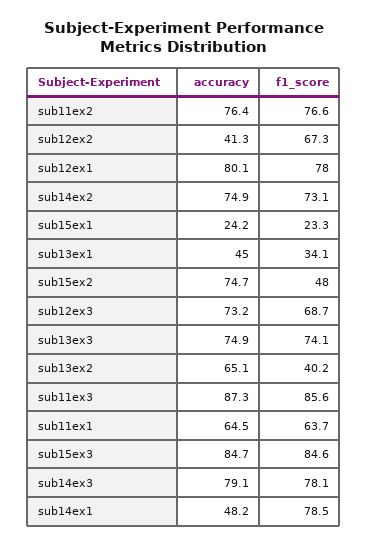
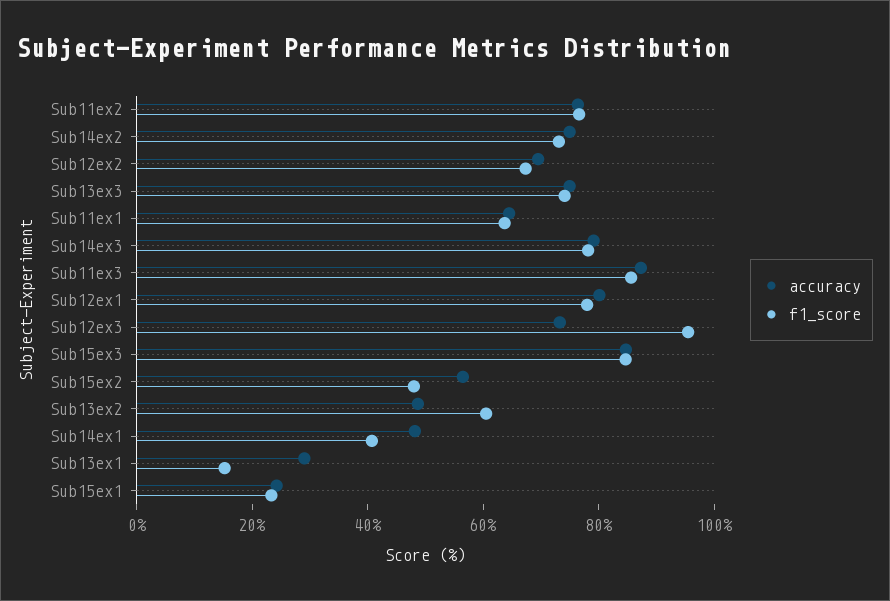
accuracy, sub12ex2: 41.3 -> 70
accuracy, sub13ex1: 45 -> 30
f1_score, sub13ex1: 34.1 -> 15
accuracy, sub15ex2: 74.7 -> 55
f1_score, sub12ex3: 68.7 -> 95
accuracy, sub13ex2: 65.1 -> 50
f1_score, sub13ex2: 40.2 -> 60
f1_score, sub14ex1: 78.5 -> 40

